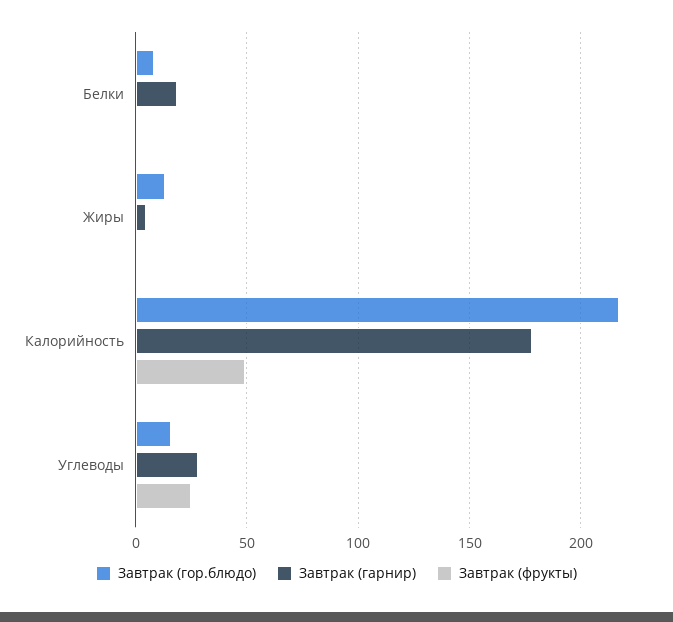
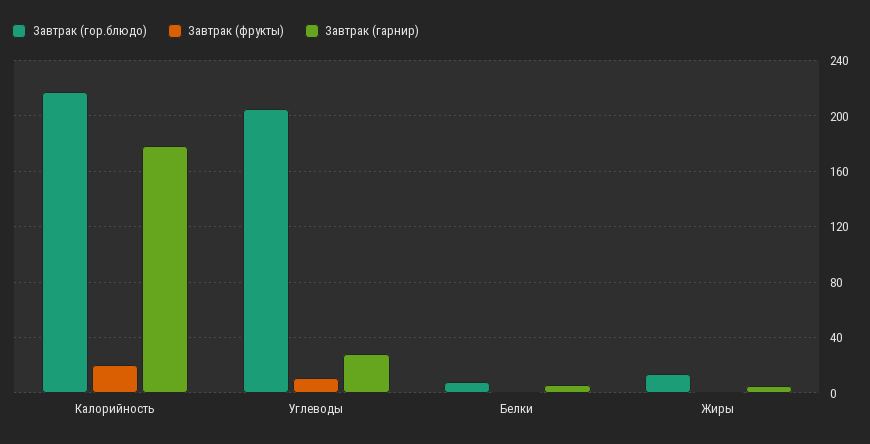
Завтрак (гарнир), Белки: 20 -> 5
Завтрак (фрукты), Калорийность: 50 -> 20
Завтрак (гор.блюдо), Углеводы: 15 -> 205
Завтрак (фрукты), Углеводы: 25 -> 10

